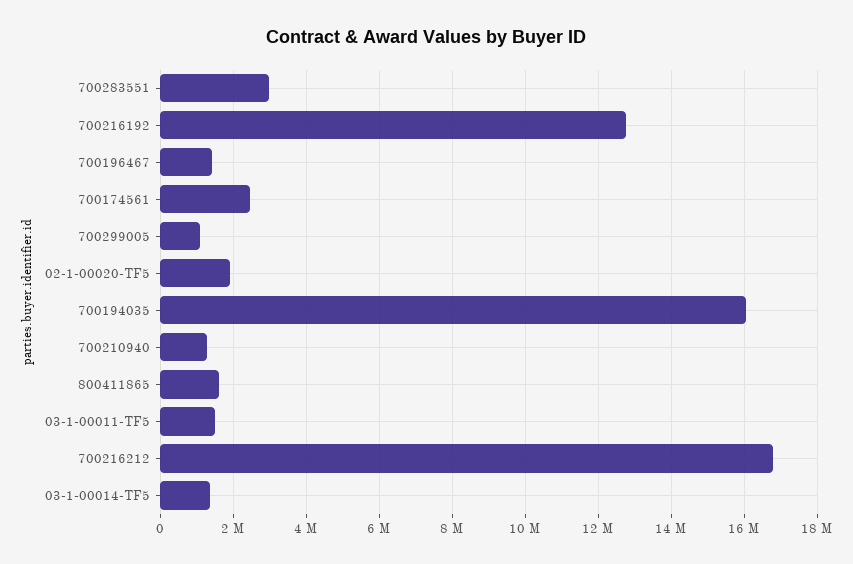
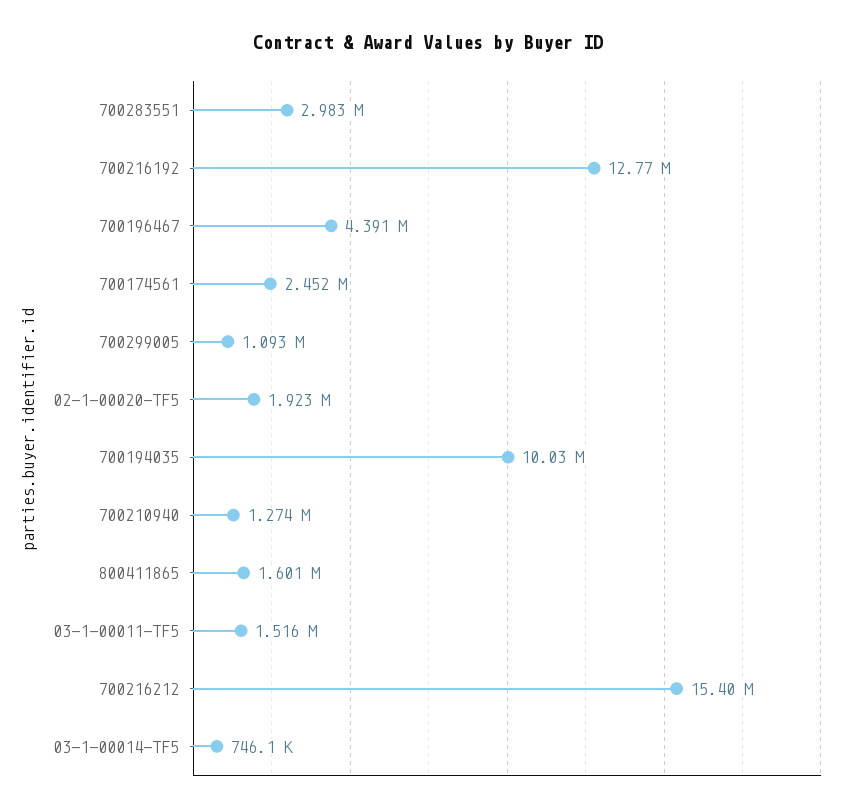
700196467: 1400000 -> 4391000
700194035: 16000000 -> 10030000
700216212: 16800000 -> 15400000
03-1-00014-TF5: 1400000 -> 746100

